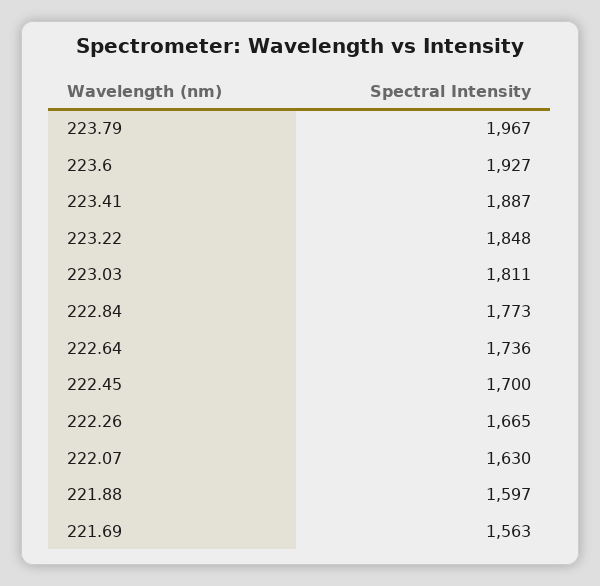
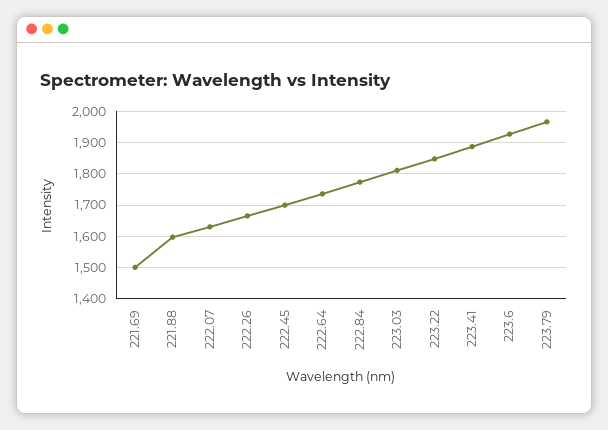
221.69: 1563 -> 1500

